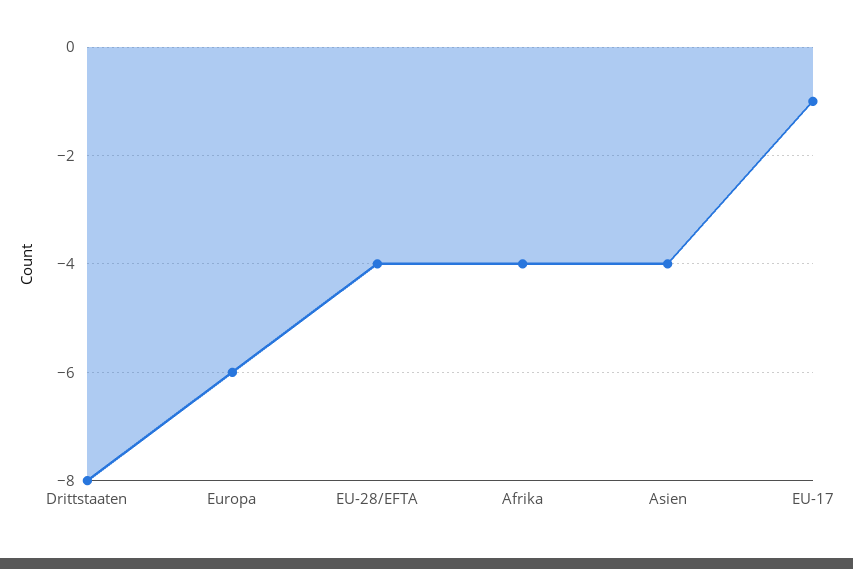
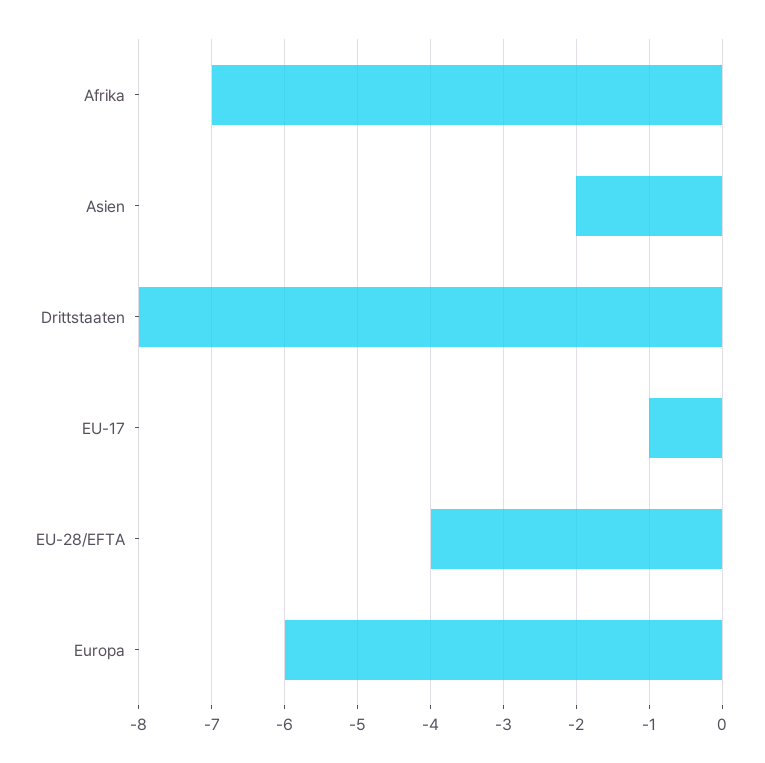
Afrika: -4 -> -7
Asien: -4 -> -2

